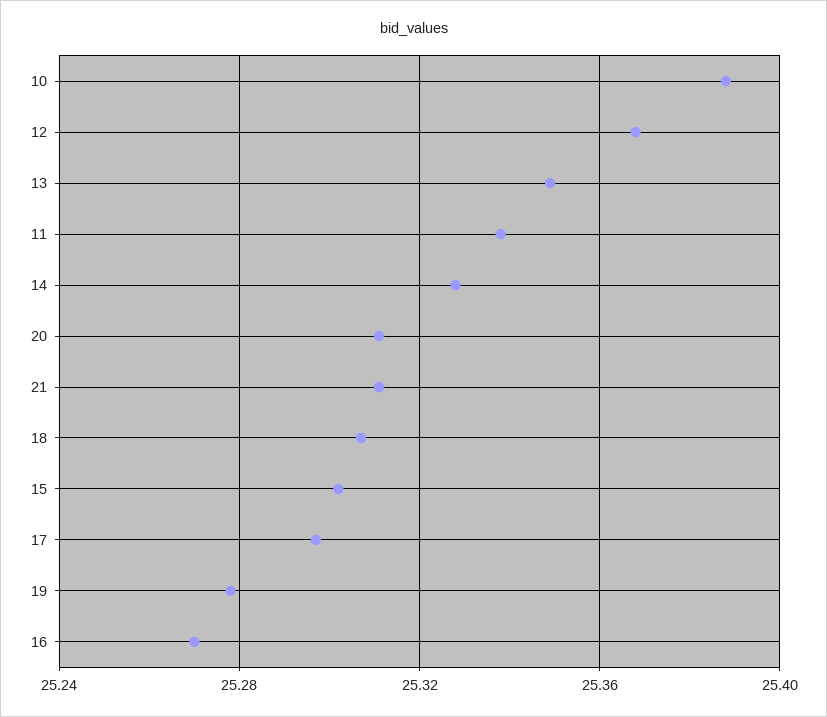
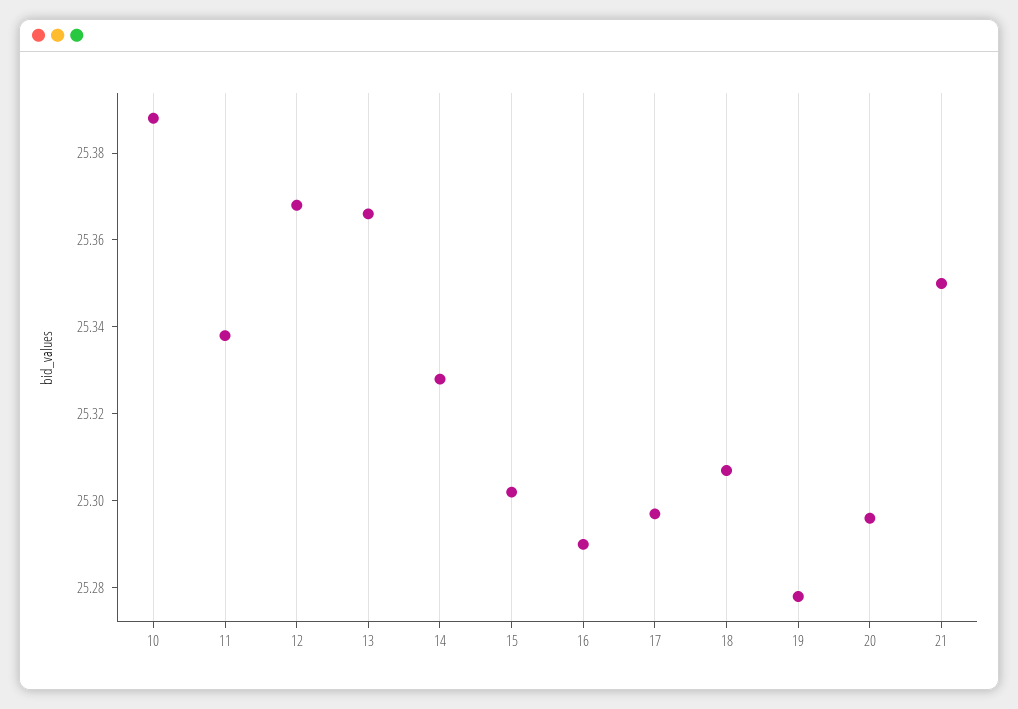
13: 25.35 -> 25.365
20: 25.31 -> 25.295
21: 25.31 -> 25.35
16: 25.27 -> 25.29

